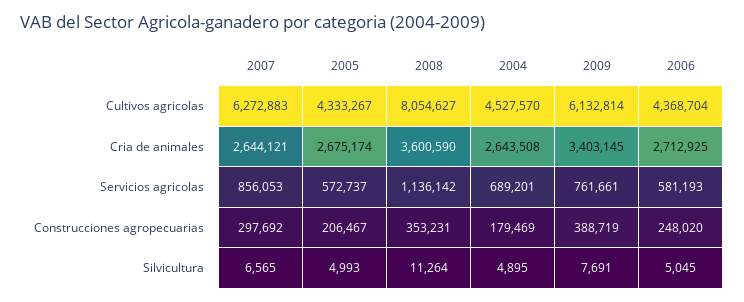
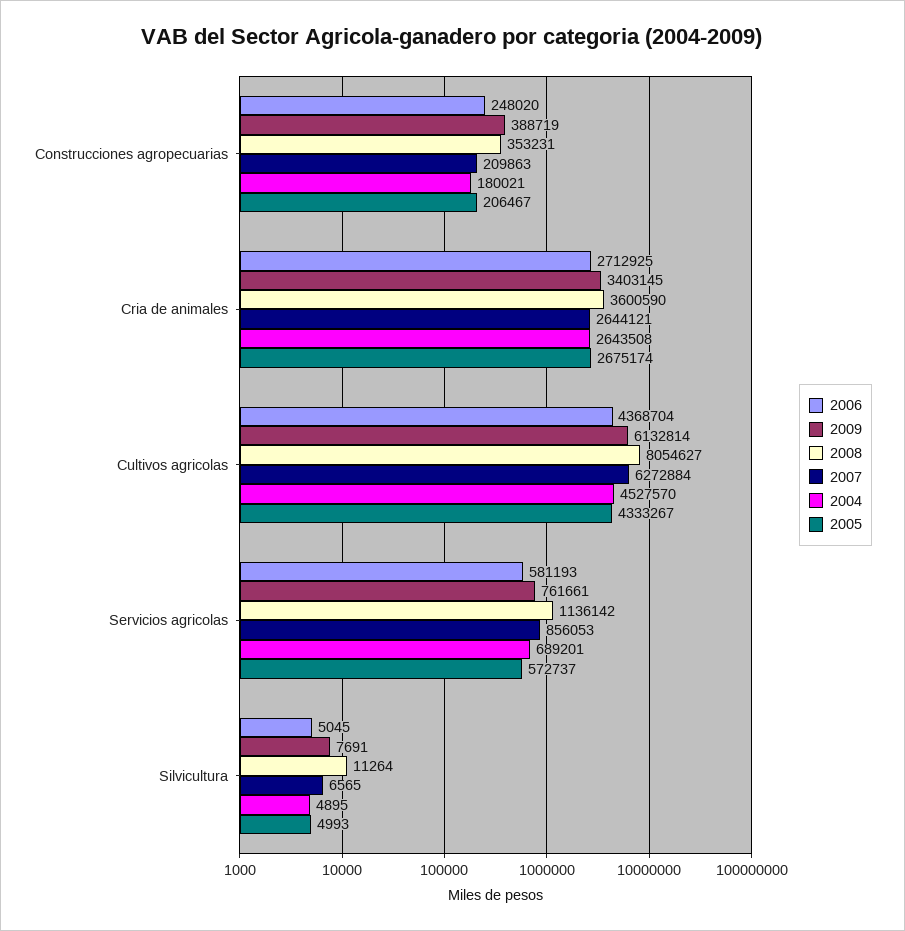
2007, Cultivos agricolas: 6272883 -> 6272884
2007, Construcciones agropecuarias: 297692 -> 209863
2004, Construcciones agropecuarias: 179469 -> 180021

